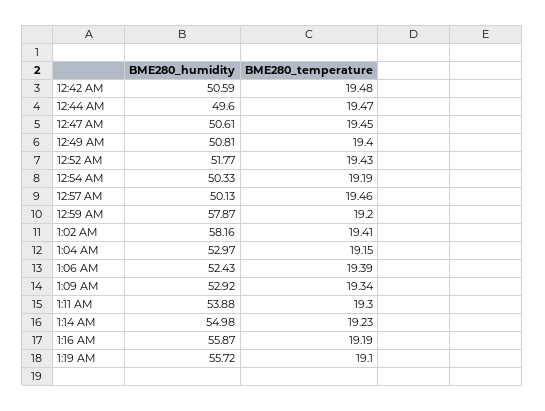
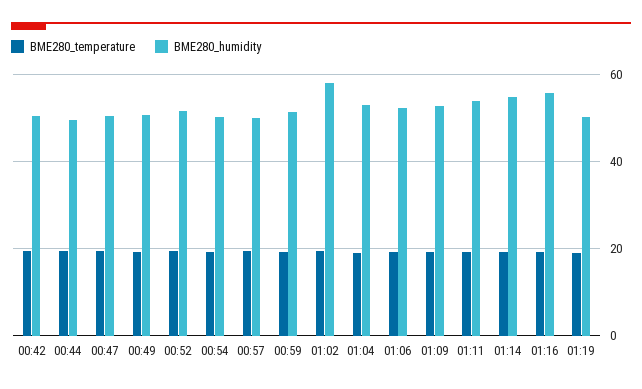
BME280_humidity, 12:59 AM: 57.87 -> 52
BME280_humidity, 1:19 AM: 55.72 -> 50

